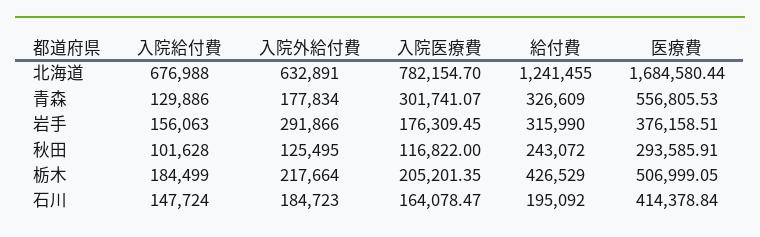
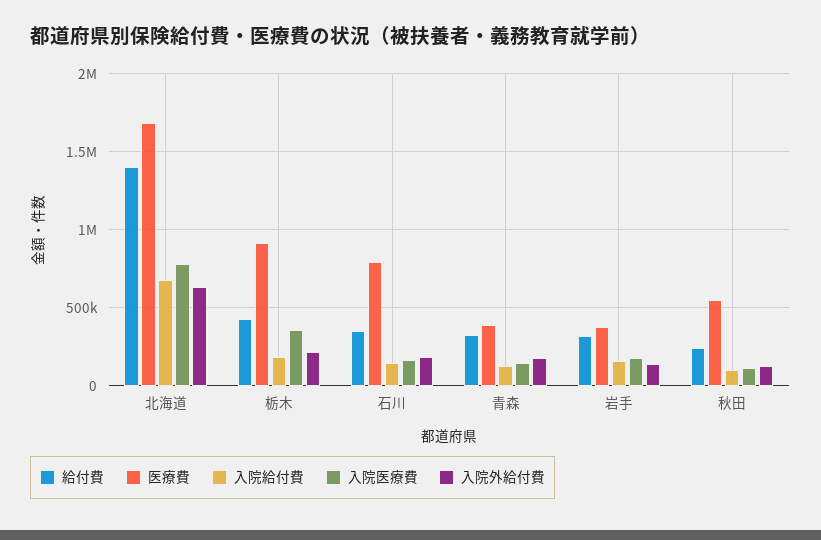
給付費, 北海道: 1241455 -> 1400000
入院医療費, 青森: 301741.07 -> 150000
医療費, 青森: 556805.53 -> 400000
入院外給付費, 岩手: 291866 -> 150000
医療費, 秋田: 293585.91 -> 550000
入院医療費, 栃木: 205201.35 -> 350000
医療費, 栃木: 506999.05 -> 900000
給付費, 石川: 195092 -> 350000
医療費, 石川: 414378.84 -> 800000

